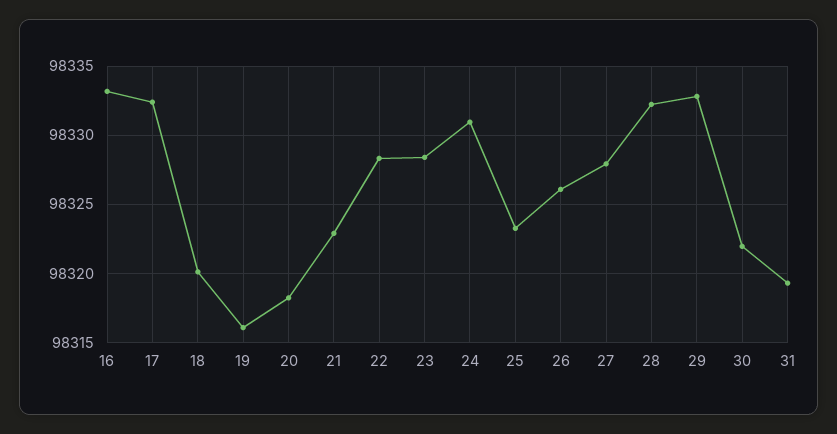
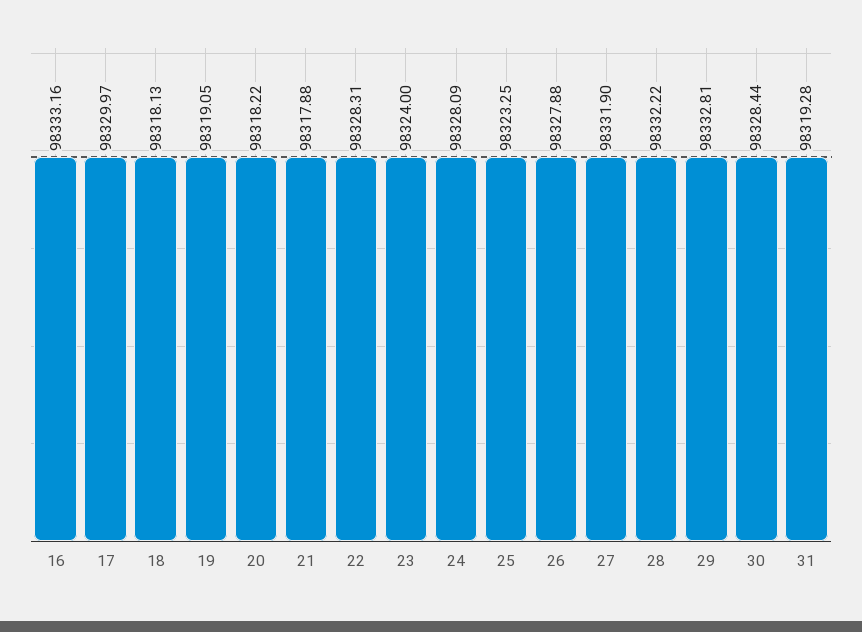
17: 98332.5 -> 98329.97
18: 98320 -> 98318.13
19: 98316 -> 98319.05
21: 98323 -> 98317.88
23: 98328.5 -> 98324
24: 98331 -> 98328.09
26: 98326 -> 98327.88
27: 98328 -> 98331.9
30: 98322 -> 98328.44

